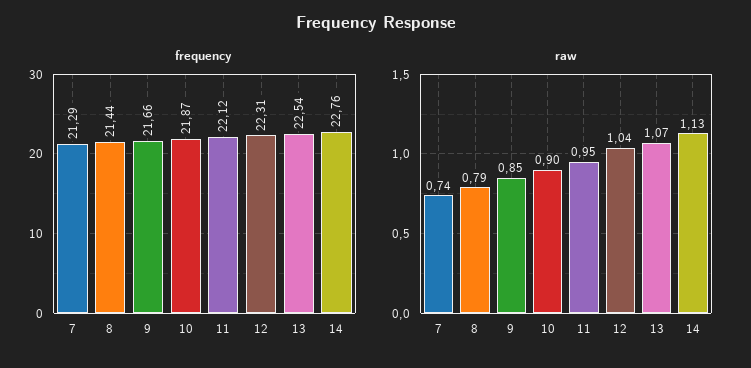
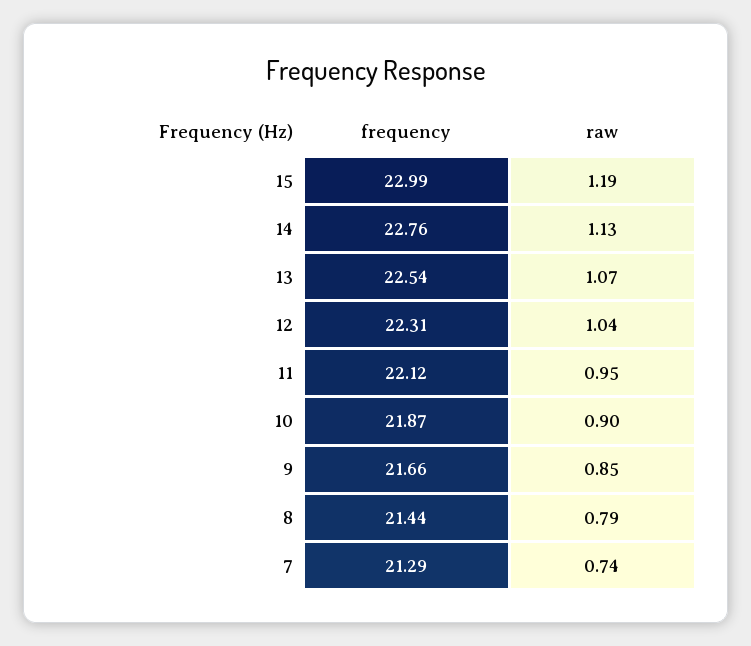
frequency, 15: none -> 22.99
raw, 15: none -> 1.19

